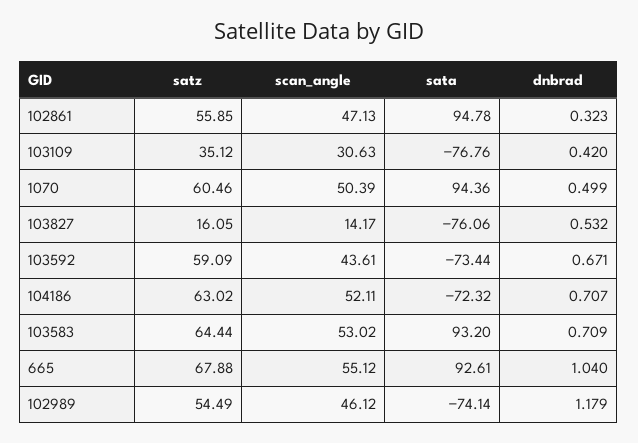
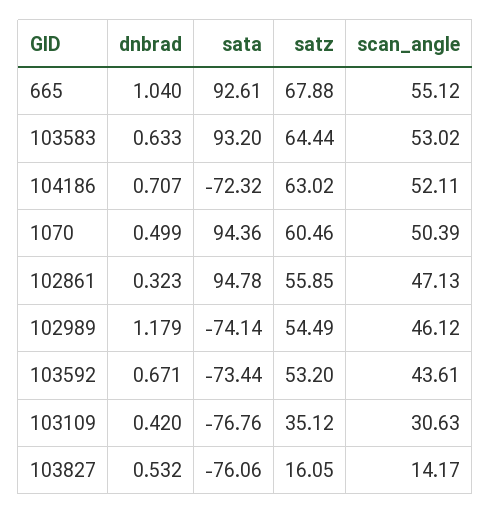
satz, 103592: 59.09 -> 53.2
dnbrad, 103583: 0.709 -> 0.633

